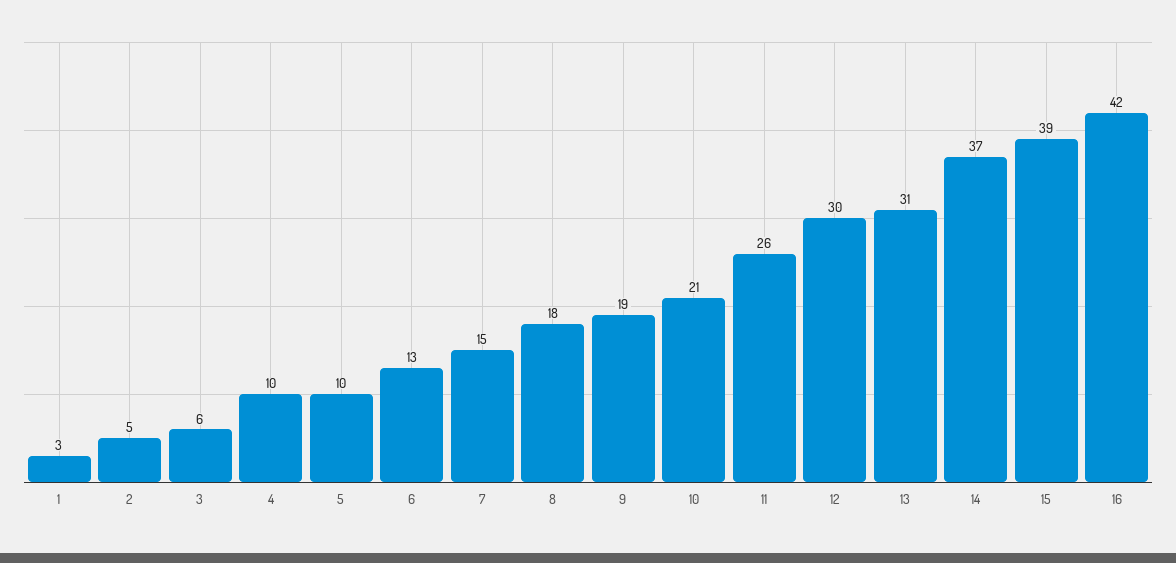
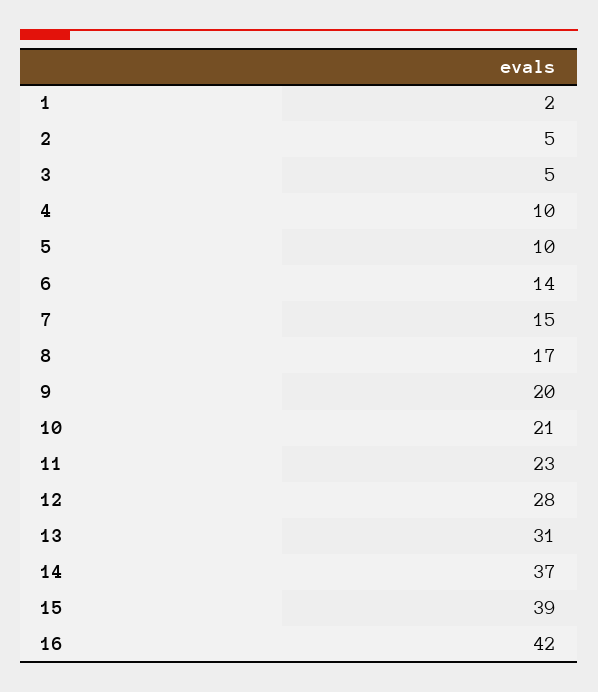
1: 3 -> 2
3: 6 -> 5
6: 13 -> 14
8: 18 -> 17
9: 19 -> 20
11: 26 -> 23
12: 30 -> 28

